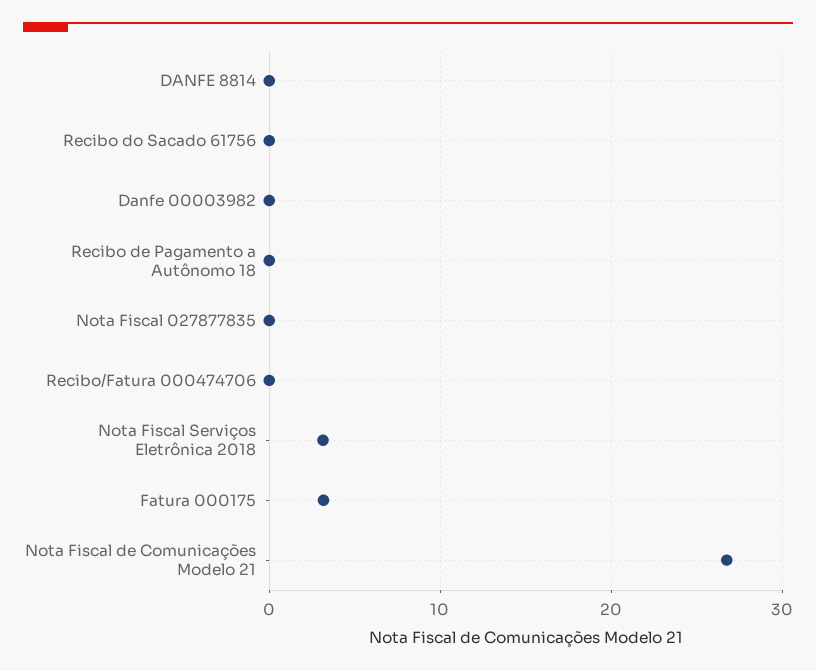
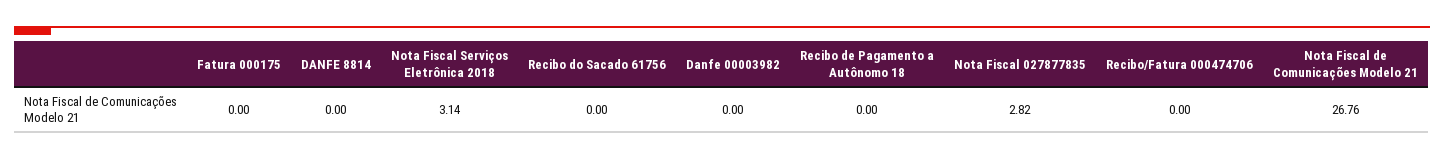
Nota Fiscal 027877835: 0 -> 2.82
Fatura 000175: 3 -> 0

